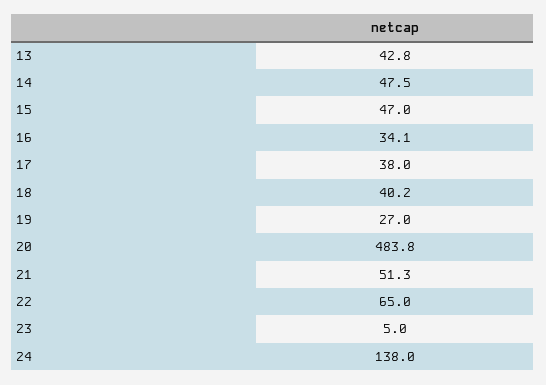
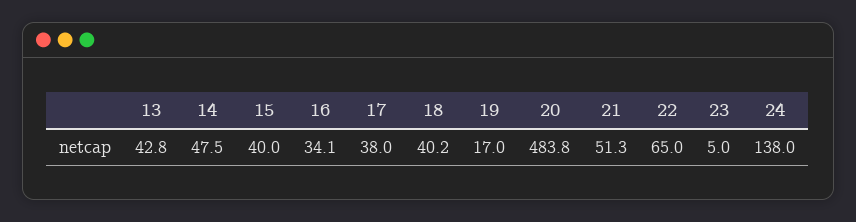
15: 47 -> 40
19: 27 -> 17

